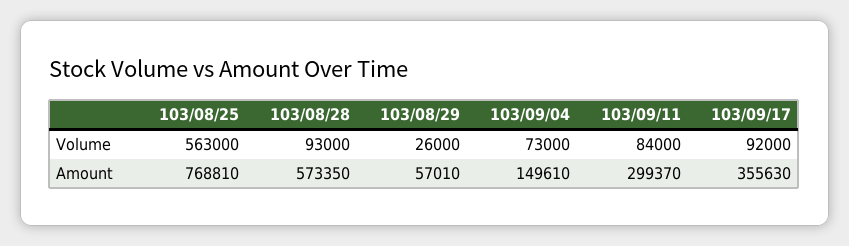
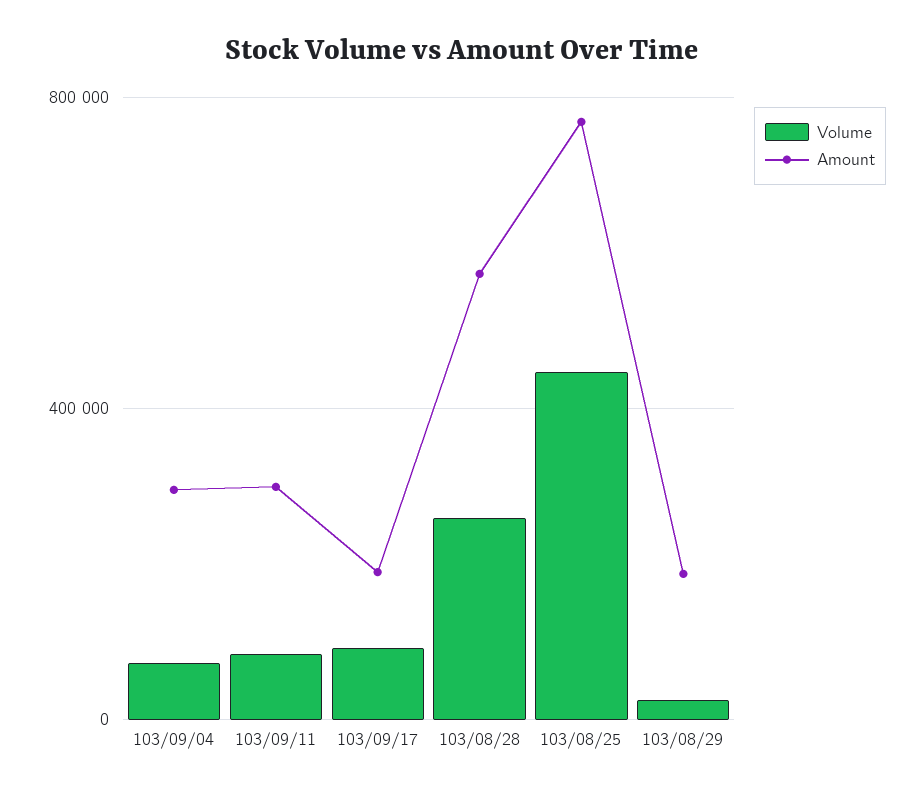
Volume, 103/08/25: 563000 -> 450000
Volume, 103/08/28: 93000 -> 250000
Amount, 103/08/29: 57010 -> 200000
Amount, 103/09/04: 149610 -> 300000
Amount, 103/09/17: 355630 -> 200000

